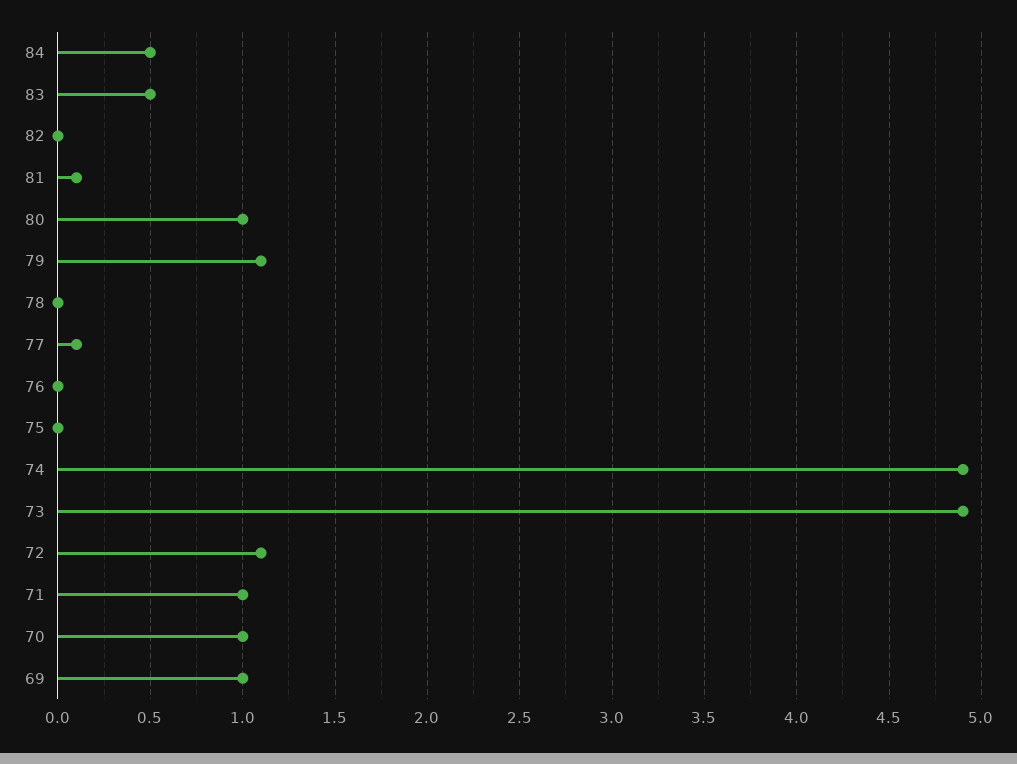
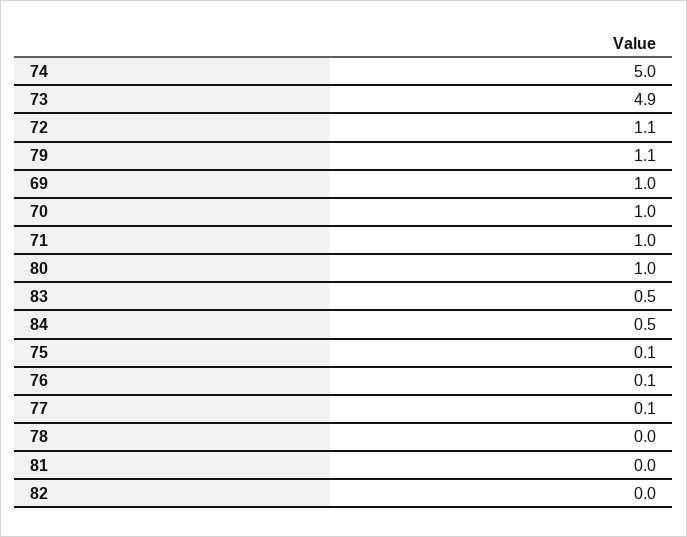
81: 0.1 -> 0
76: 0 -> 0.1
75: 0 -> 0.1
74: 4.9 -> 5

